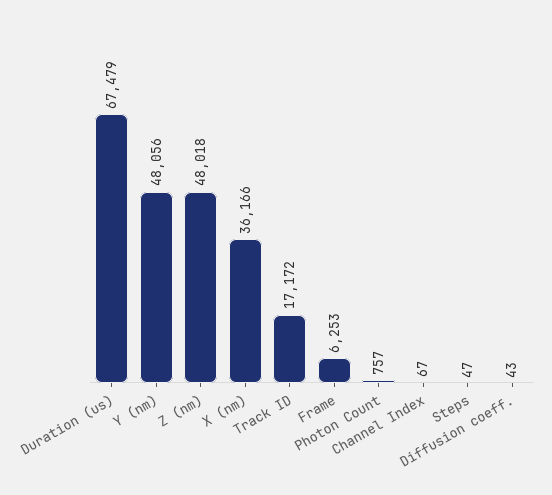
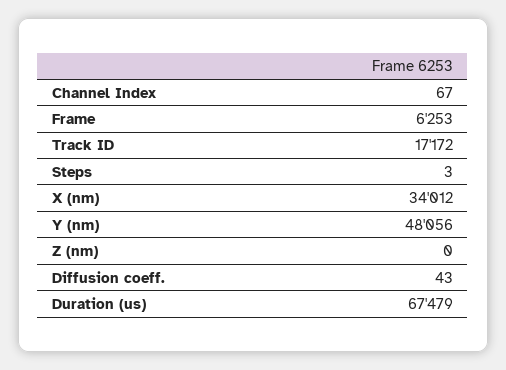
Z (nm): 48018 -> 0
X (nm): 36166 -> 34012
Photon Count: 757 -> none
Steps: 47 -> 3

